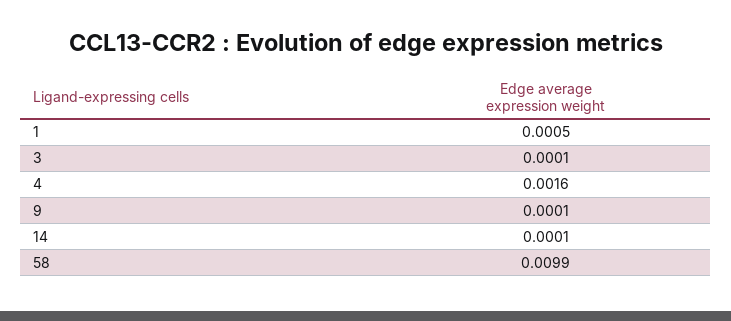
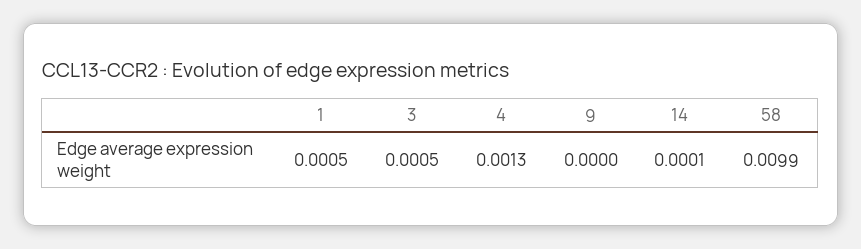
3: 0.0001 -> 0.0005
4: 0.0016 -> 0.0013
9: 0.0001 -> 0

